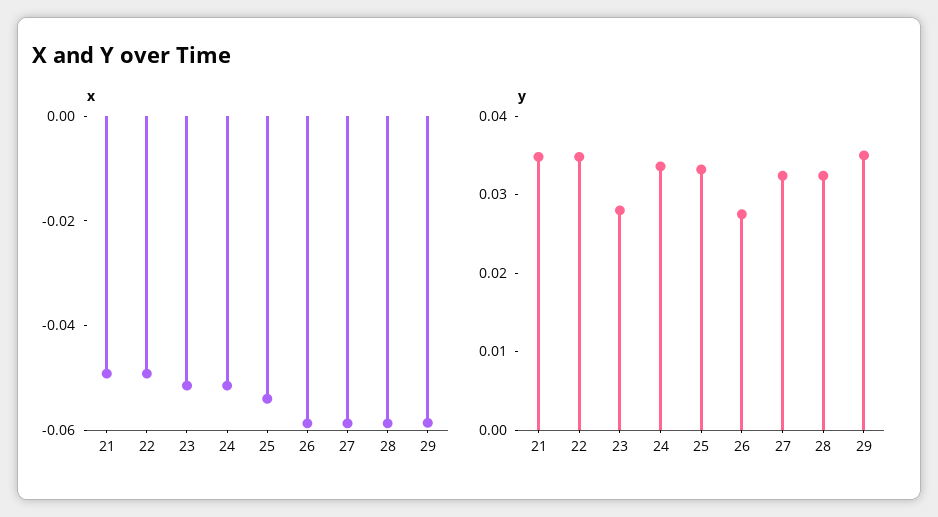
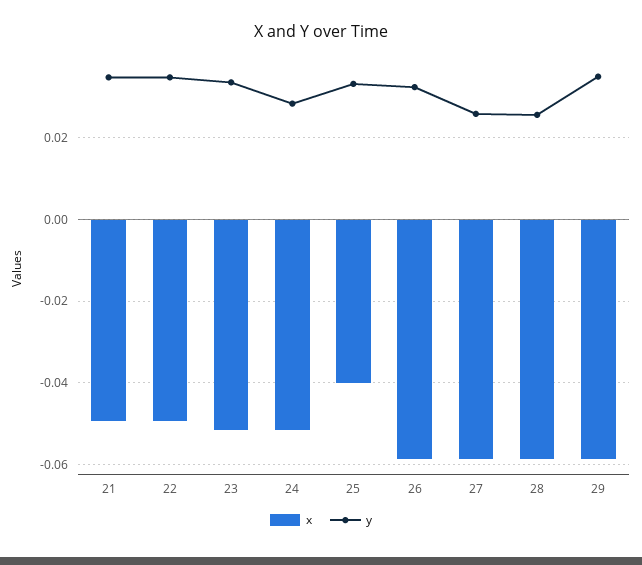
x, 25: -0.055 -> -0.04
y, 23: 0.028 -> 0.034
y, 24: 0.034 -> 0.028
y, 26: 0.028 -> 0.032
y, 27: 0.032 -> 0.026
y, 28: 0.032 -> 0.026

